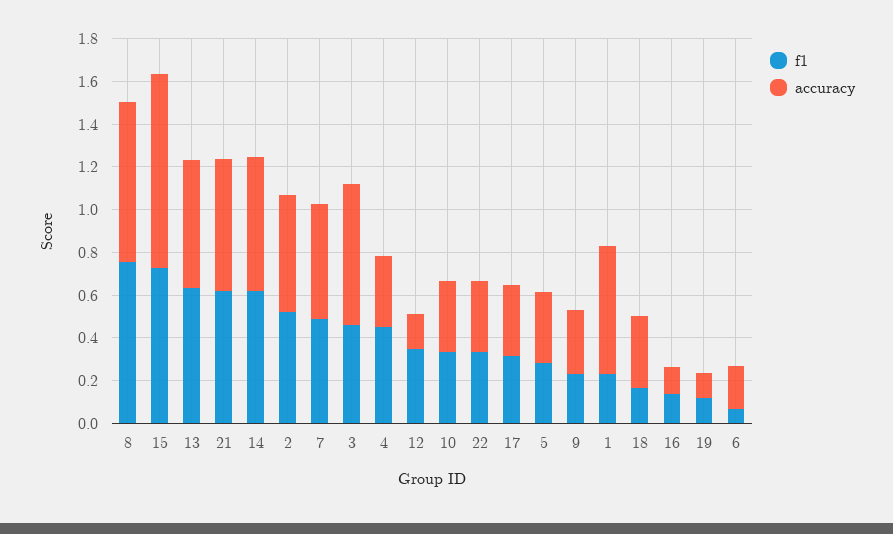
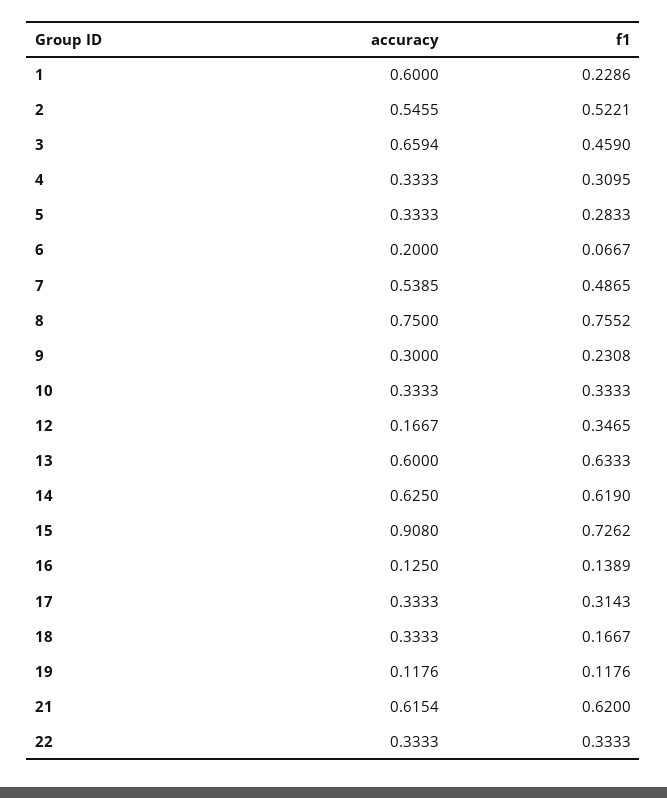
f1, 4: 0.45 -> 0.3095

